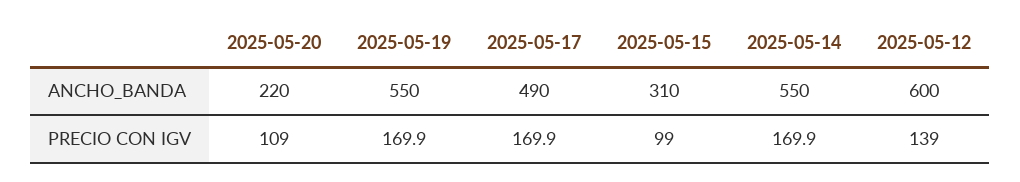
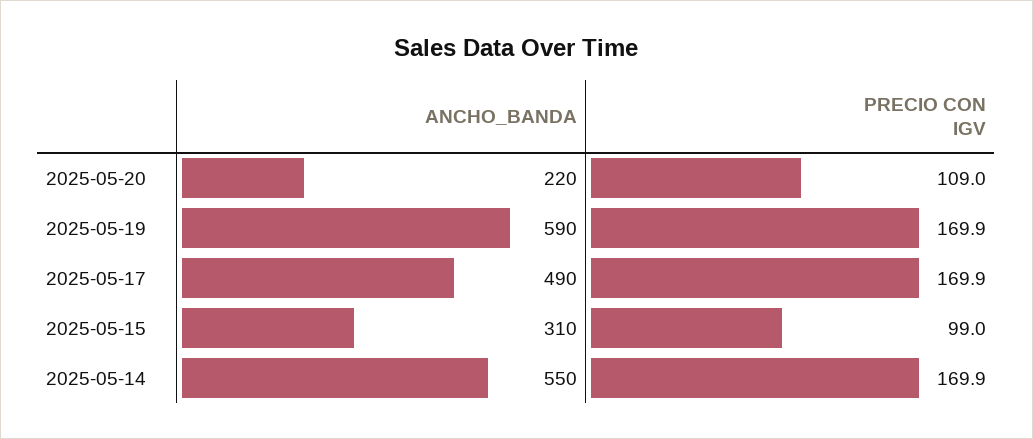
2025-05-19, ANCHO_BANDA: 550 -> 590
2025-05-12, ANCHO_BANDA: 600 -> none
2025-05-12, PRECIO CON IGV: 139 -> none

